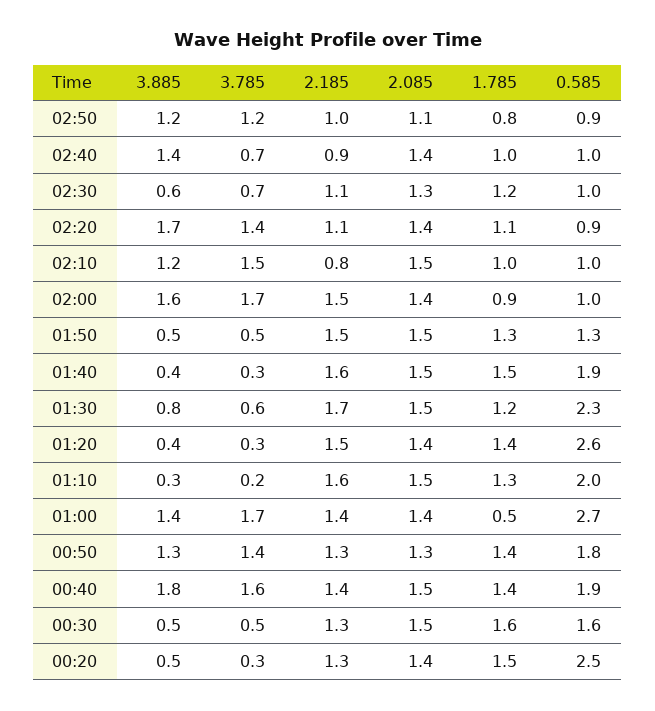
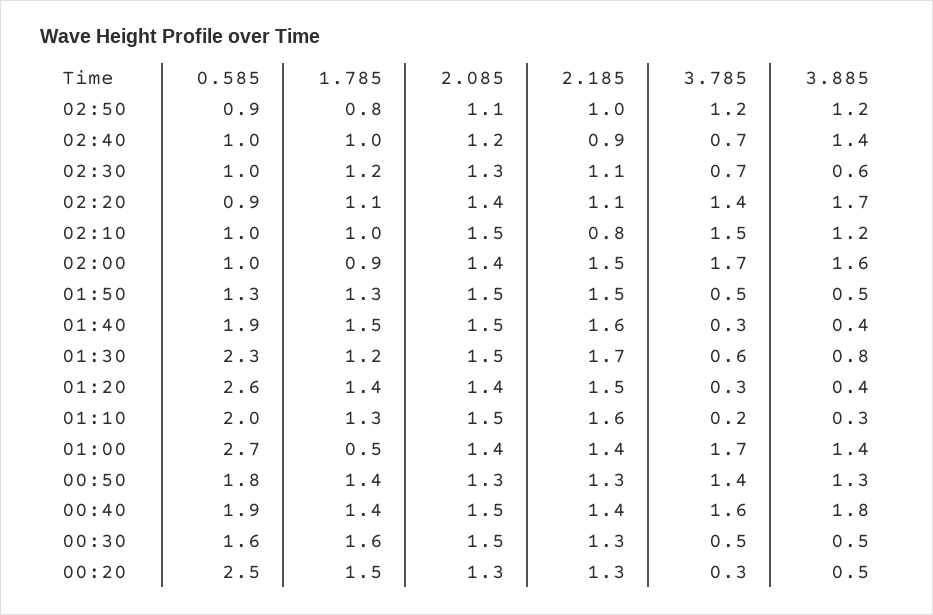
2.085, 02:40: 1.4 -> 1.2
2.085, 00:20: 1.4 -> 1.3

